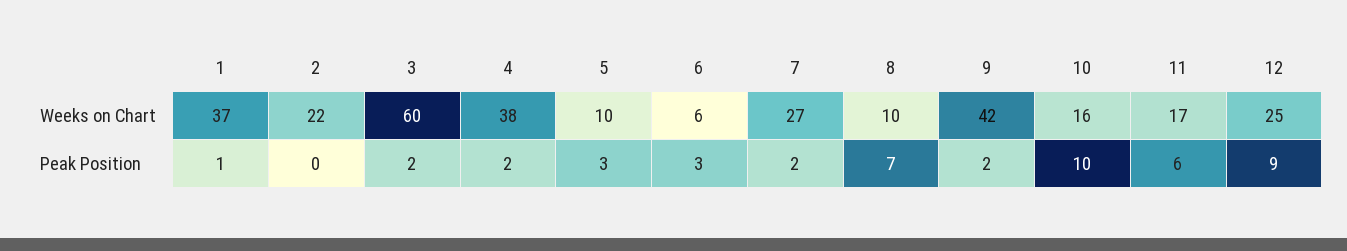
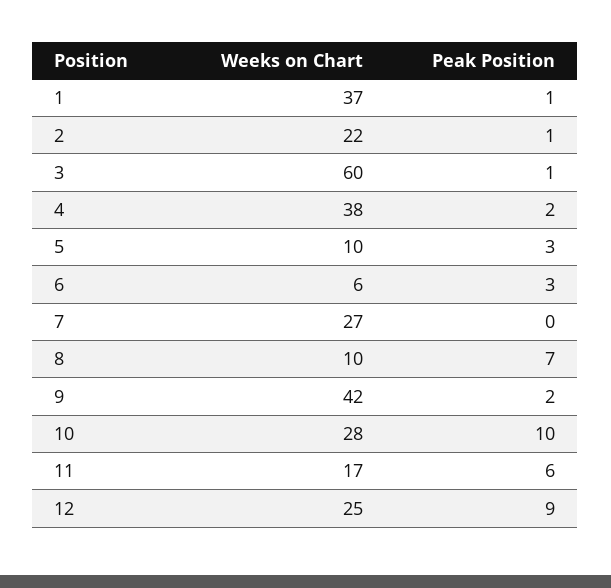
10, Weeks on Chart: 16 -> 28
2, Peak Position: 0 -> 1
3, Peak Position: 2 -> 1
7, Peak Position: 2 -> 0

